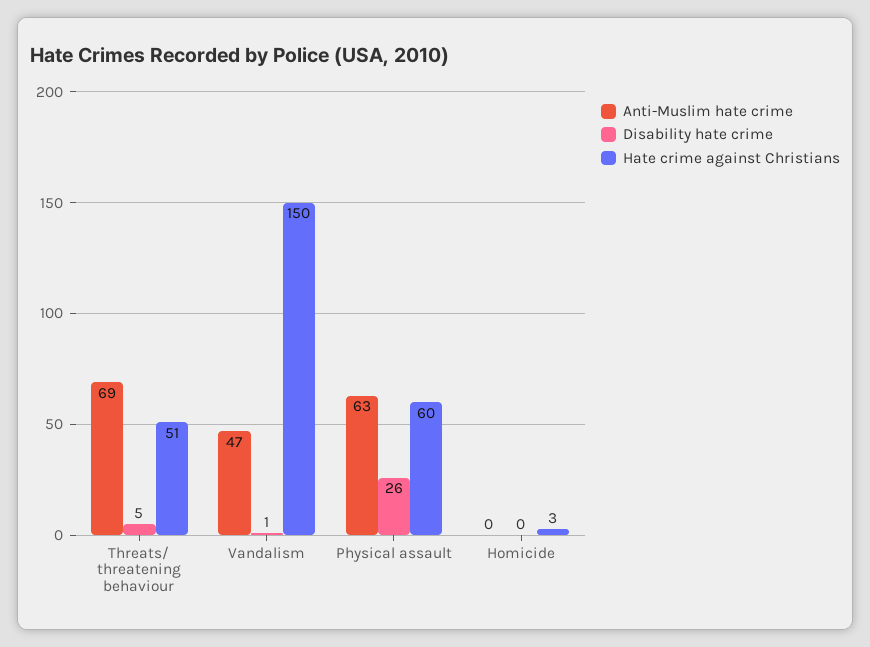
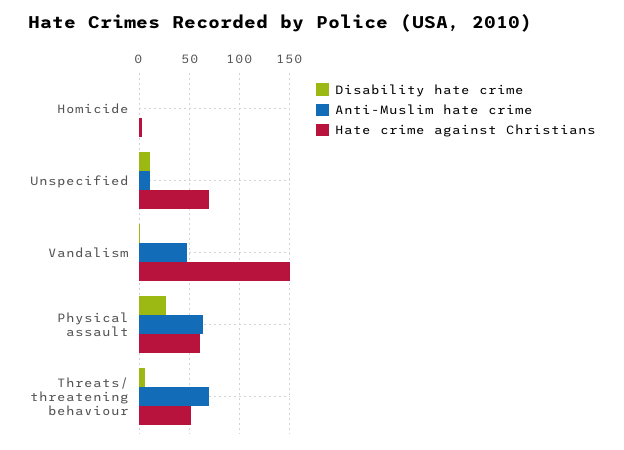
Disability hate crime, Unspecified: none -> 10
Anti-Muslim hate crime, Unspecified: none -> 10
Hate crime against Christians, Unspecified: none -> 70

